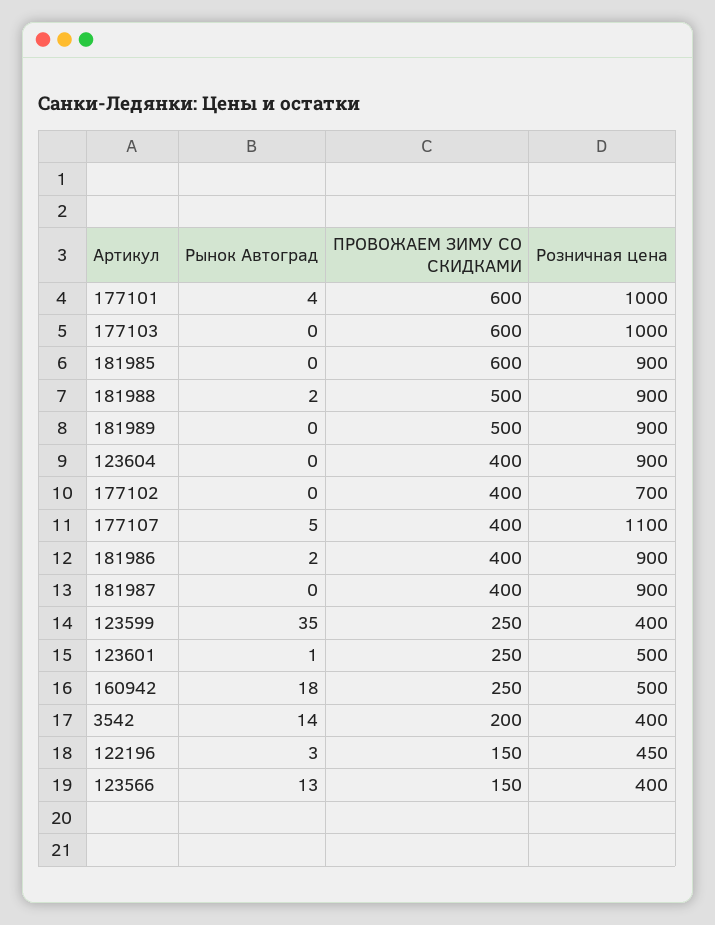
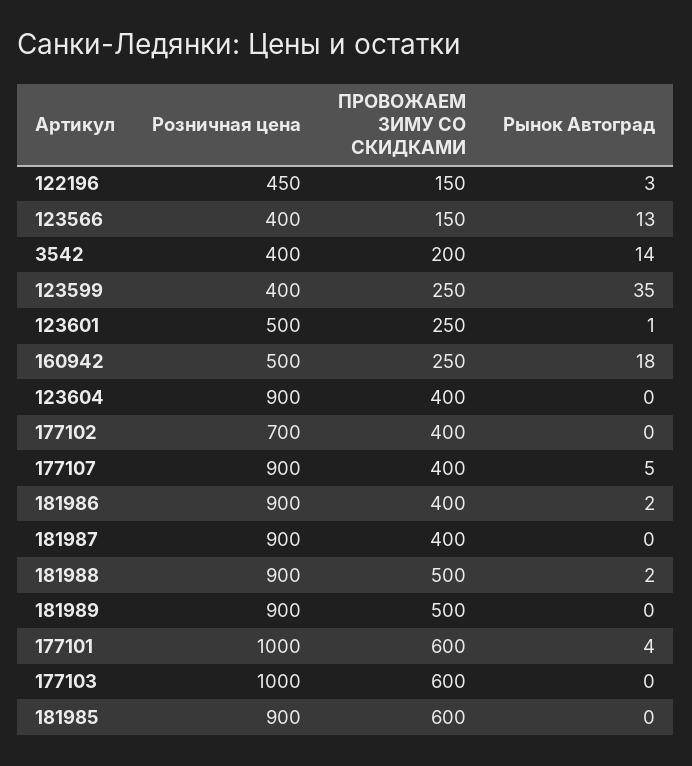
Розничная цена, 177107: 1100 -> 900

